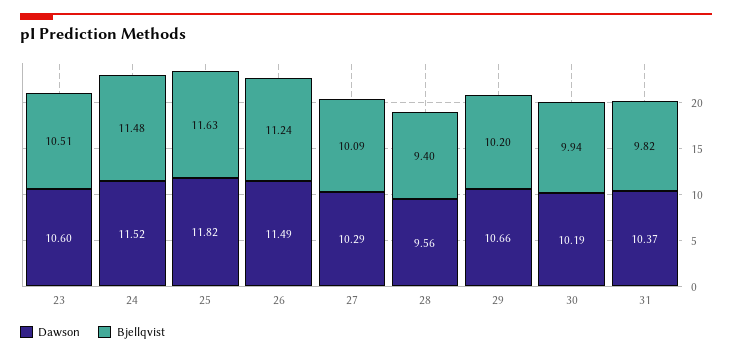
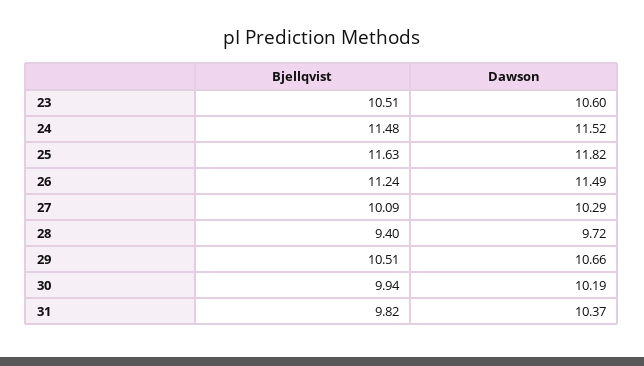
Dawson, 28: 9.56 -> 9.72
Bjellqvist, 29: 10.2 -> 10.51

